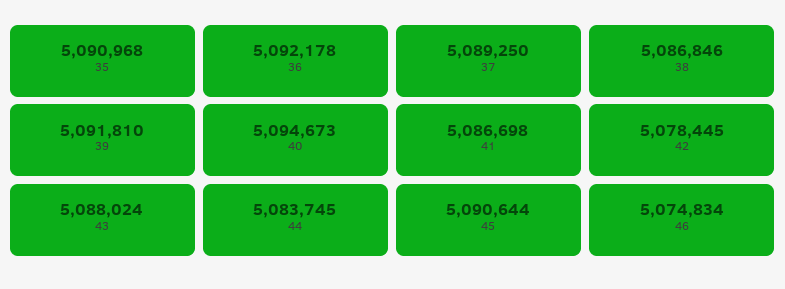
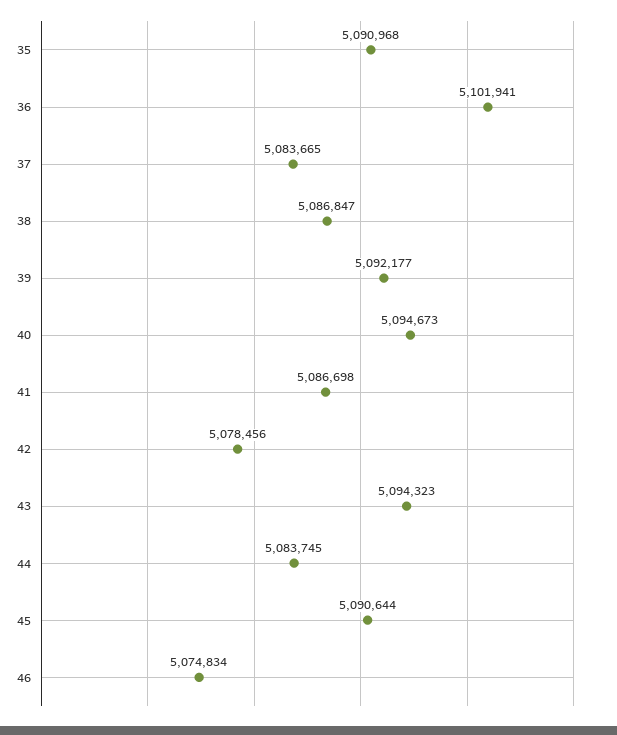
36: 5092178 -> 5101941
37: 5089250 -> 5083665
38: 5086846 -> 5086847
39: 5091810 -> 5092177
42: 5078445 -> 5078456
43: 5088024 -> 5094323

